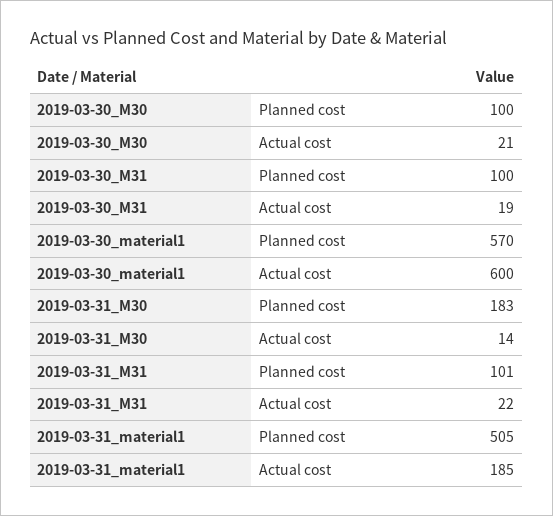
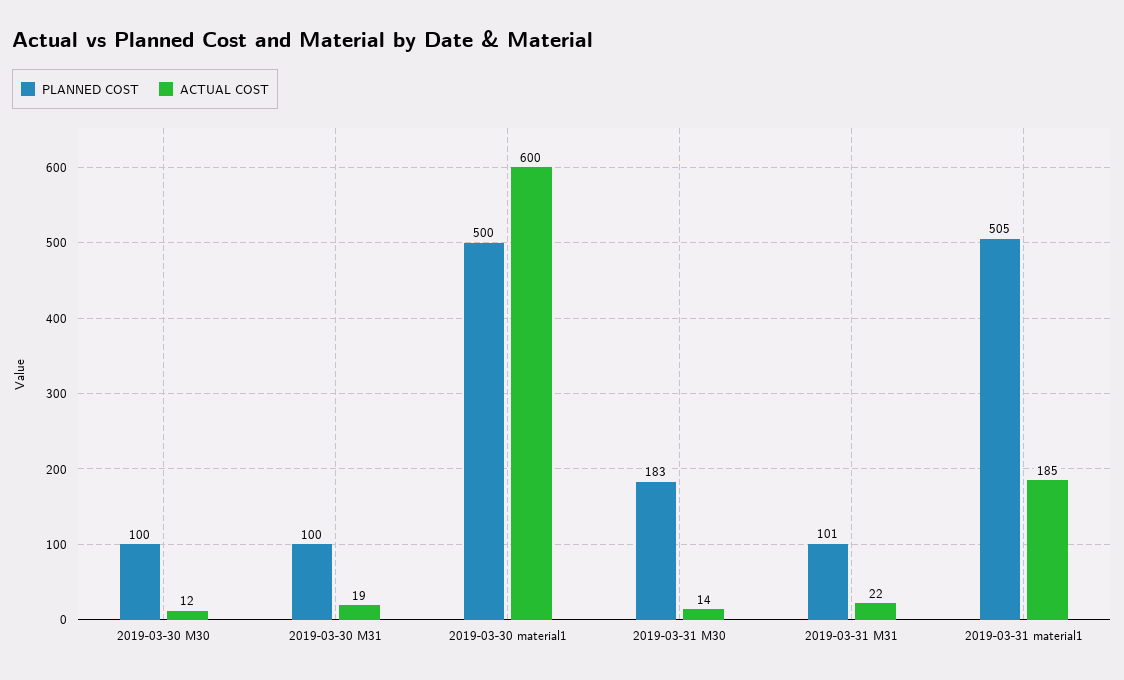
Actual cost, 2019-03-30_M30: 21 -> 12
Planned cost, 2019-03-30_material1: 570 -> 500

